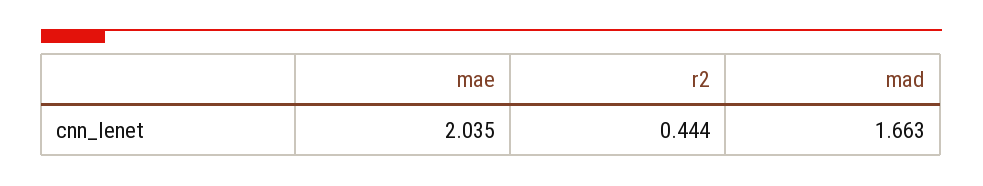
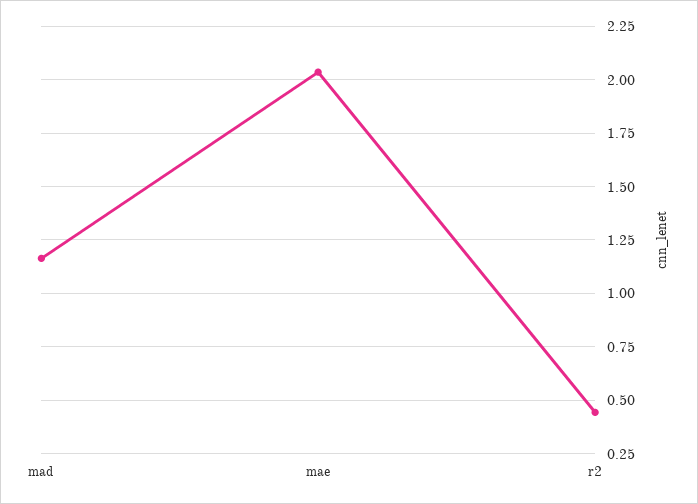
mad: 1.663 -> 1.15

